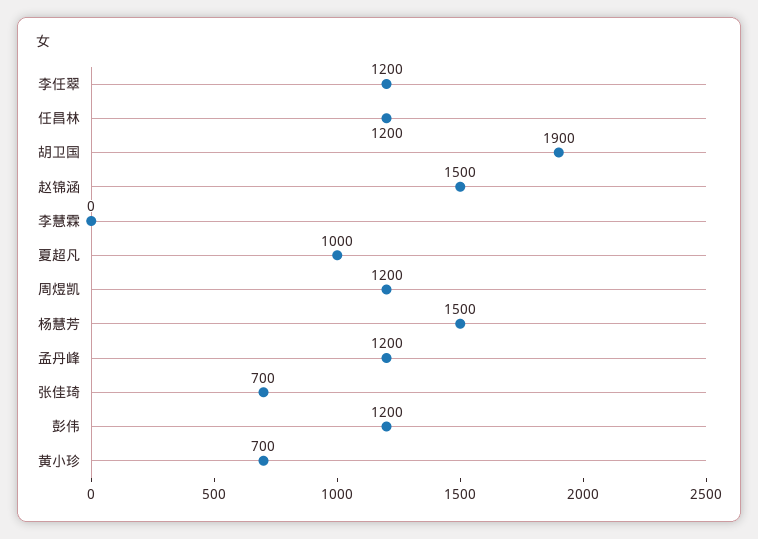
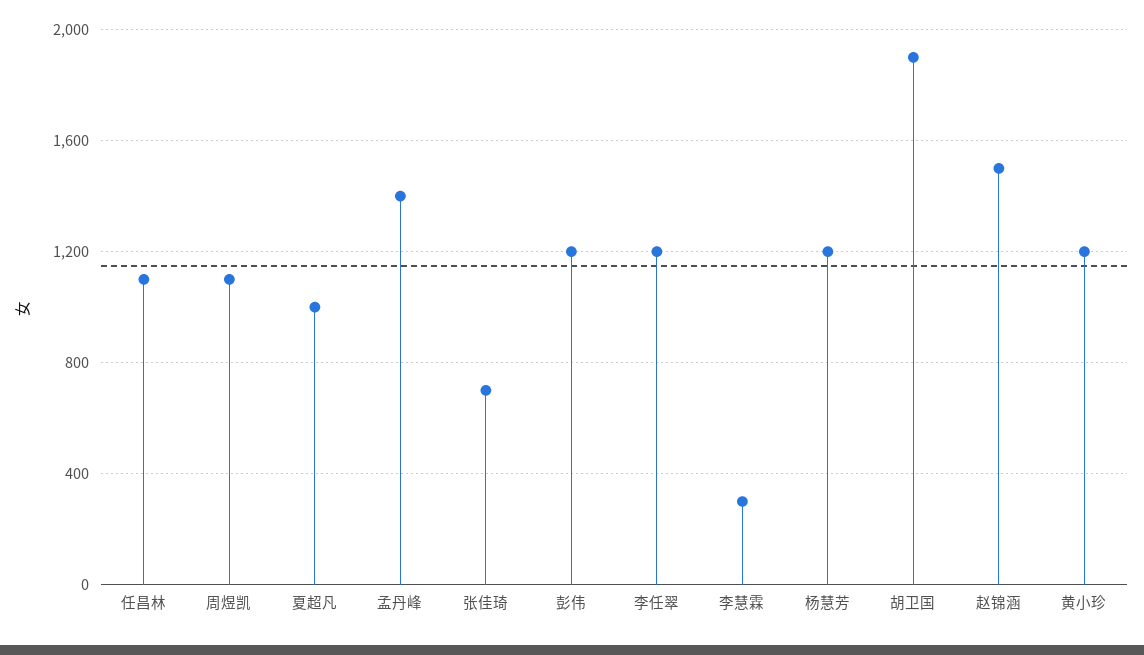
任昌林: 1200 -> 1100
李慧霖: 0 -> 300
周煜凯: 1200 -> 1100
杨慧芳: 1500 -> 1200
孟丹峰: 1200 -> 1400
黄小珍: 700 -> 1200

